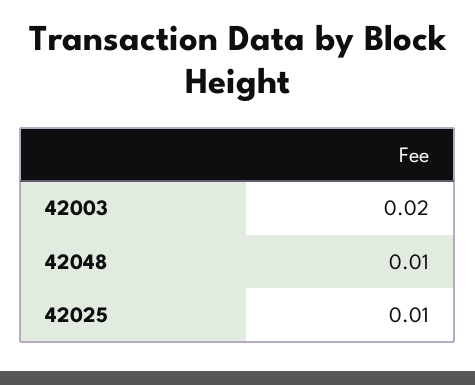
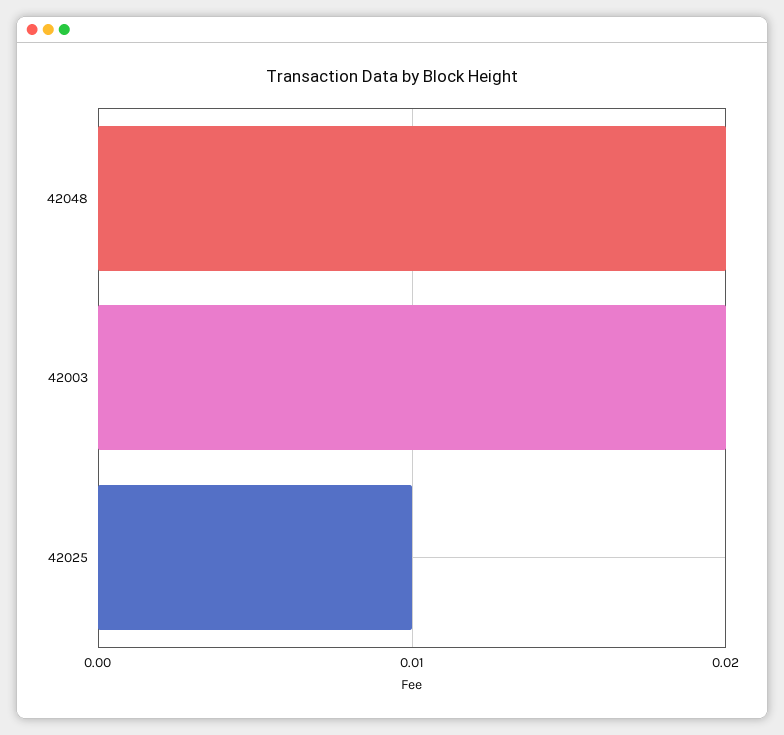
42048: 0.01 -> 0.02

